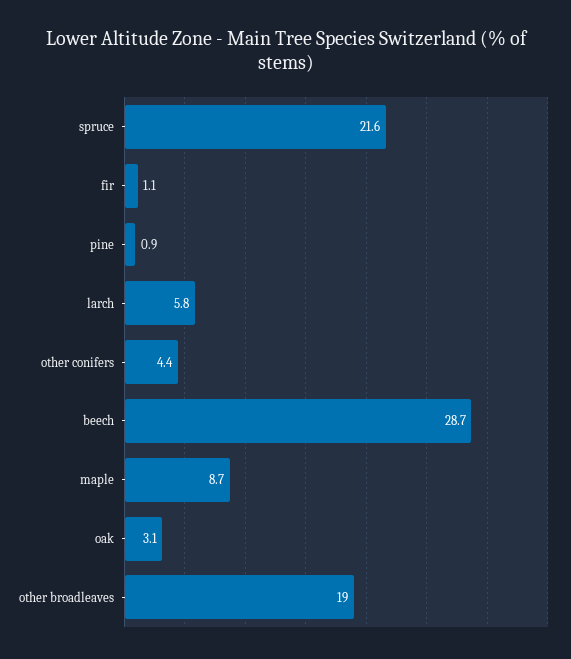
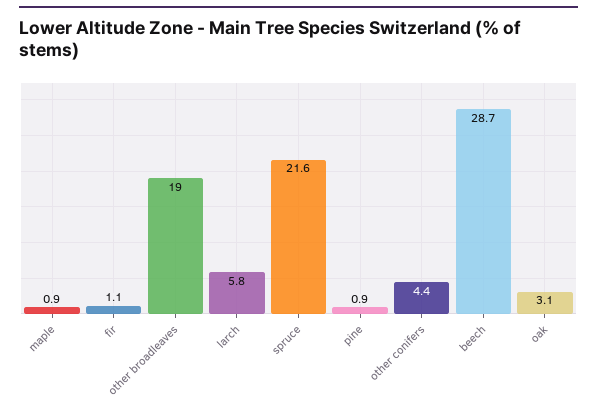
maple: 8.7 -> 0.9

